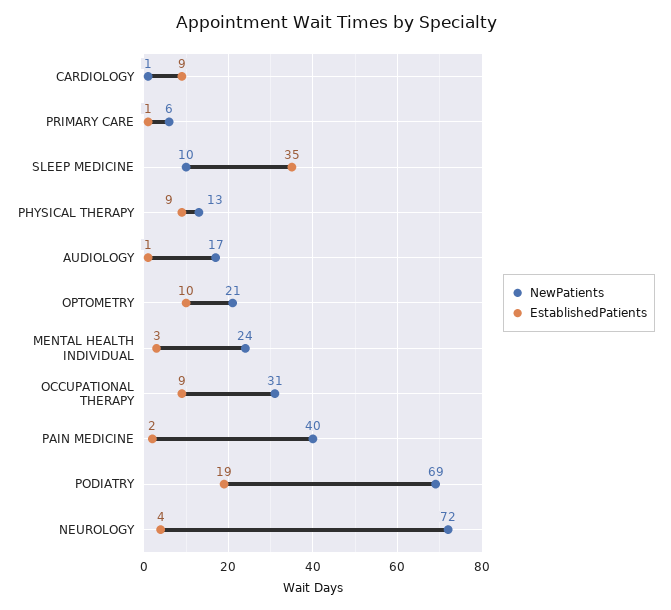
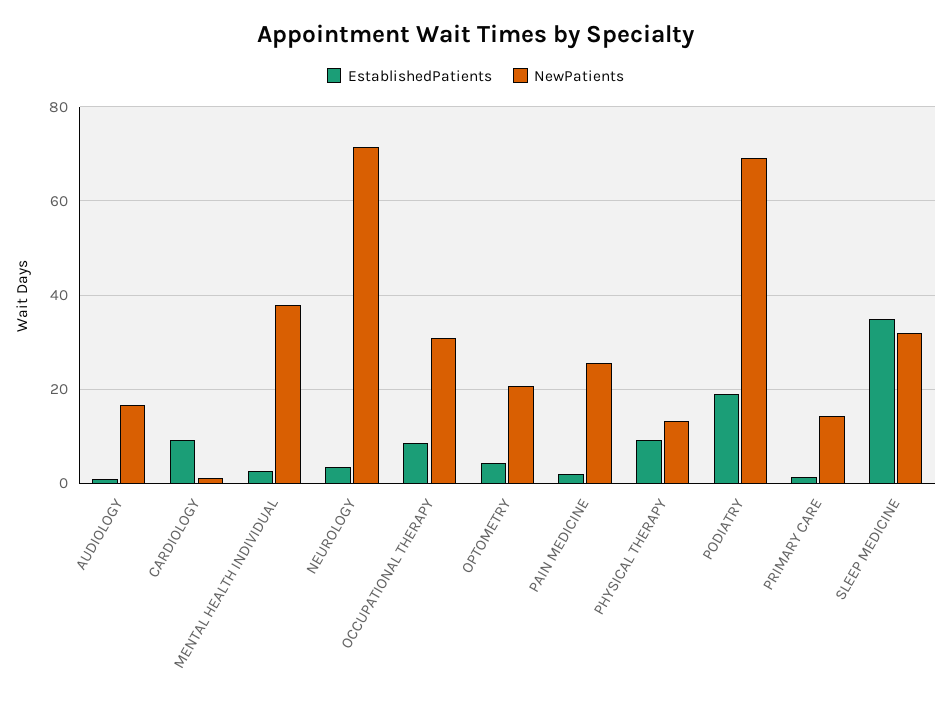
NewPatients, PRIMARY CARE: 6 -> 14
NewPatients, SLEEP MEDICINE: 10 -> 32
EstablishedPatients, OPTOMETRY: 10 -> 4
NewPatients, MENTAL HEALTH INDIVIDUAL: 24 -> 38
NewPatients, PAIN MEDICINE: 40 -> 26

